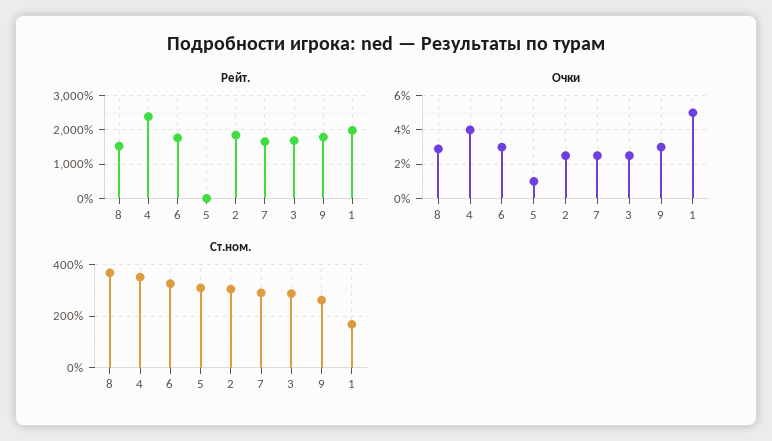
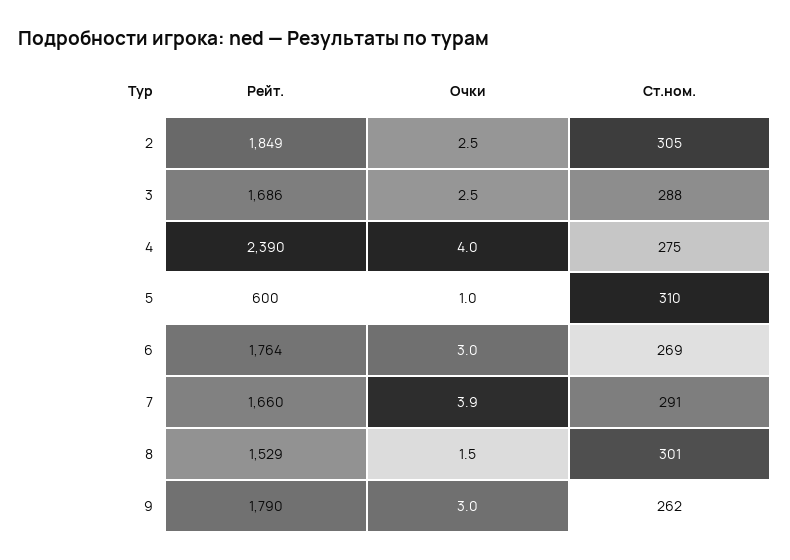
Рейт., 5: 0 -> 600
Рейт., 1: 2000 -> none
Очки, 8: 3 -> 1.5
Очки, 7: 2.5 -> 3.9
Очки, 1: 5 -> none
Ст.ном., 8: 375 -> 301
Ст.ном., 4: 350 -> 275
Ст.ном., 6: 325 -> 269
Ст.ном., 1: 175 -> none

